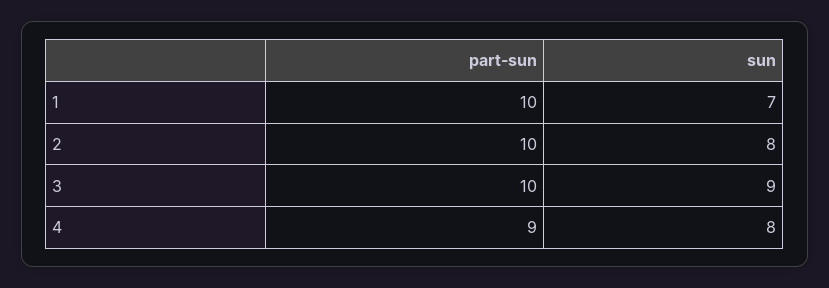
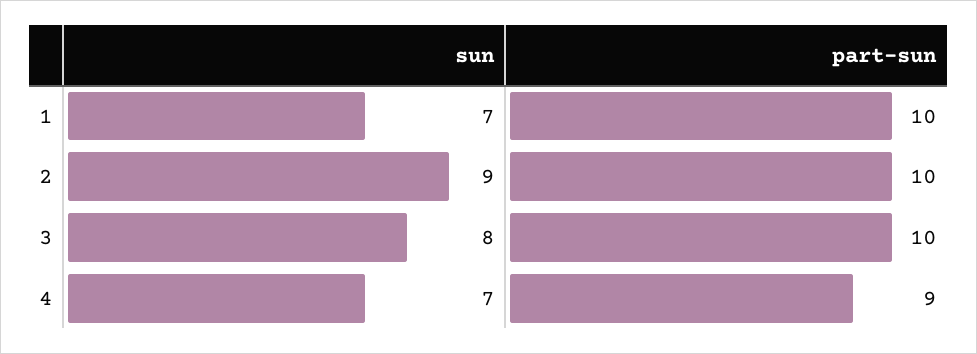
sun, 2: 8 -> 9
sun, 3: 9 -> 8
sun, 4: 8 -> 7

